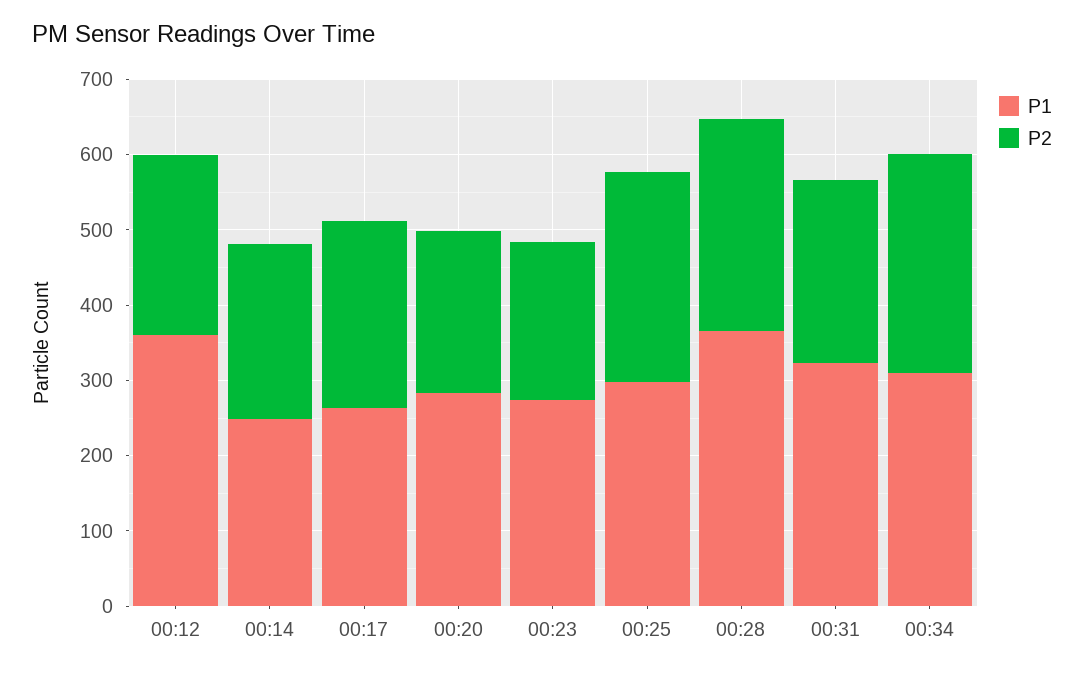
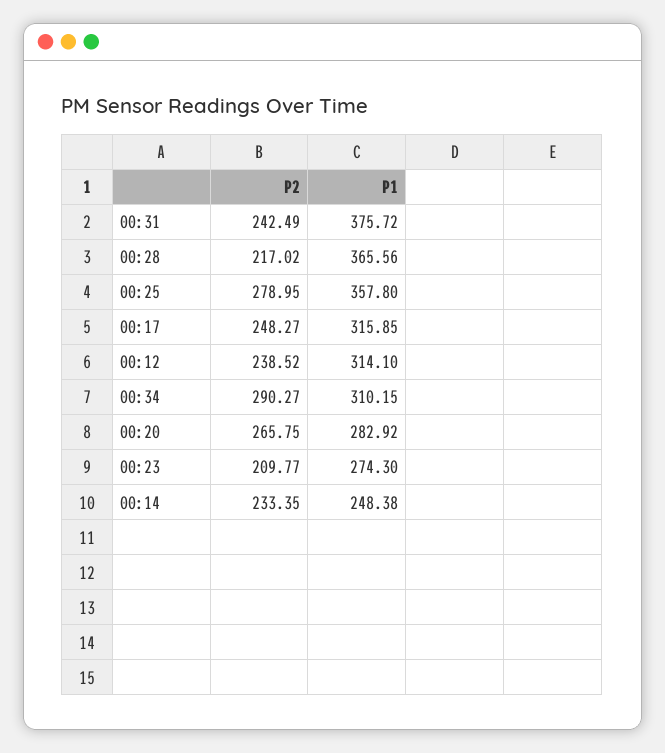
P1, 00:12: 360 -> 314.1
P1, 00:17: 260 -> 315.85
P2, 00:20: 220 -> 265.75
P1, 00:25: 300 -> 357.8
P2, 00:28: 280 -> 217.02
P1, 00:31: 320 -> 375.72

